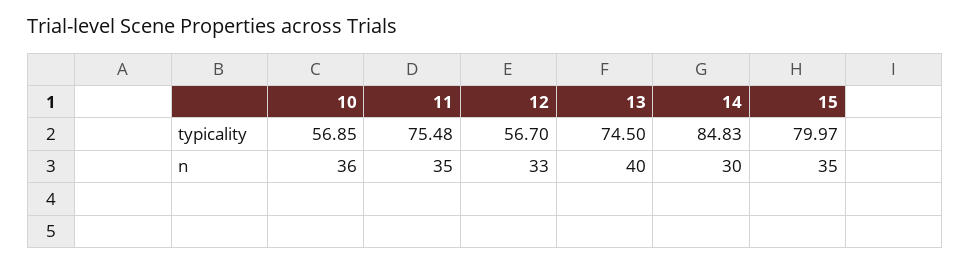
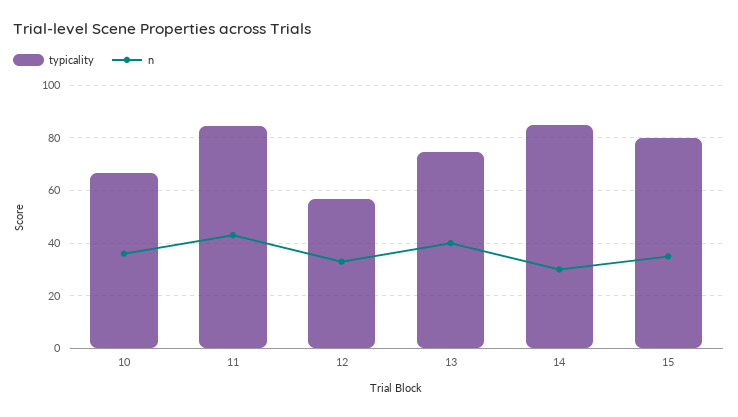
typicality, 10: 56.85 -> 67.5
typicality, 11: 75.48 -> 85
n, 11: 35 -> 42.5

